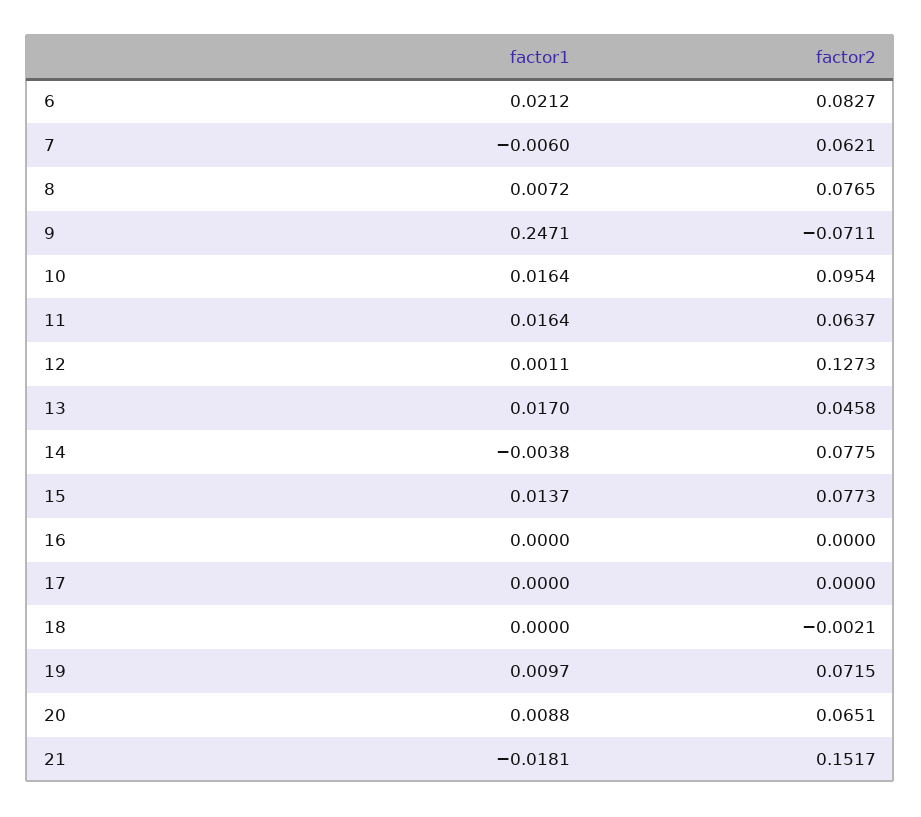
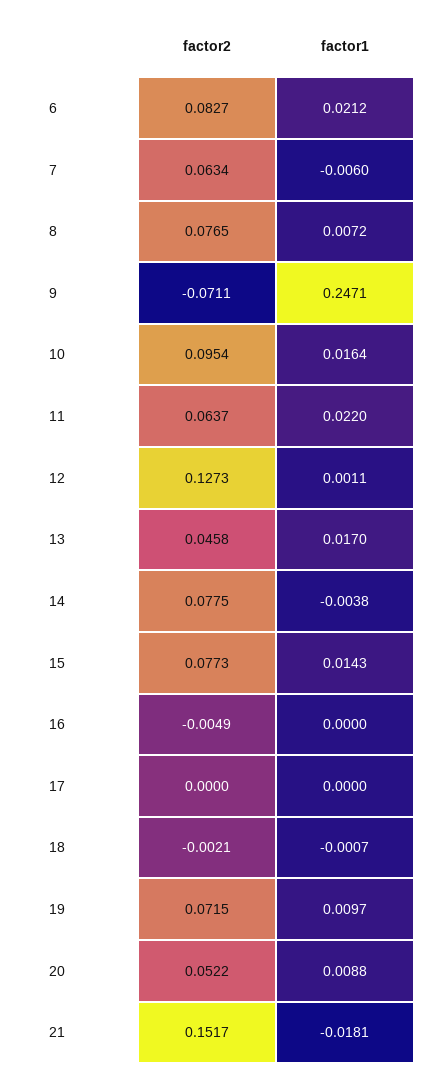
factor2, 7: 0.0621 -> 0.0634
factor1, 11: 0.0164 -> 0.022
factor1, 15: 0.0137 -> 0.0143
factor2, 16: 0 -> -0.0049
factor1, 18: 0 -> -0.0007
factor2, 20: 0.0651 -> 0.0522

